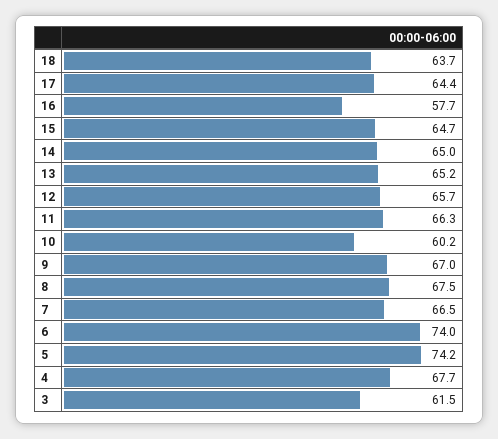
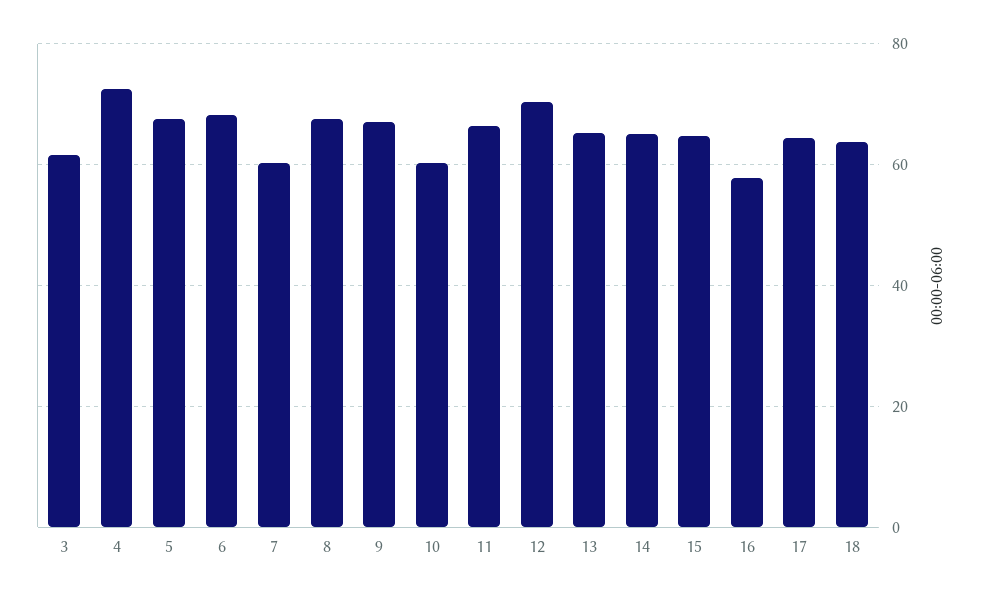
12: 65.7 -> 70
7: 66.5 -> 60
6: 74 -> 68
5: 74.2 -> 68
4: 67.7 -> 72

